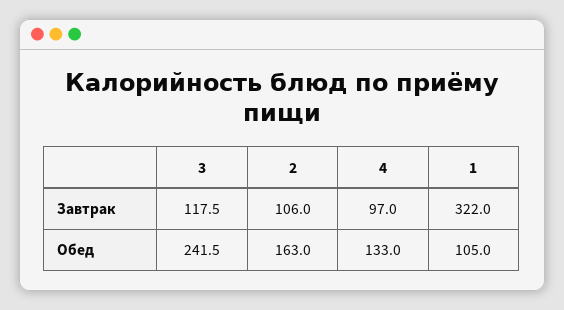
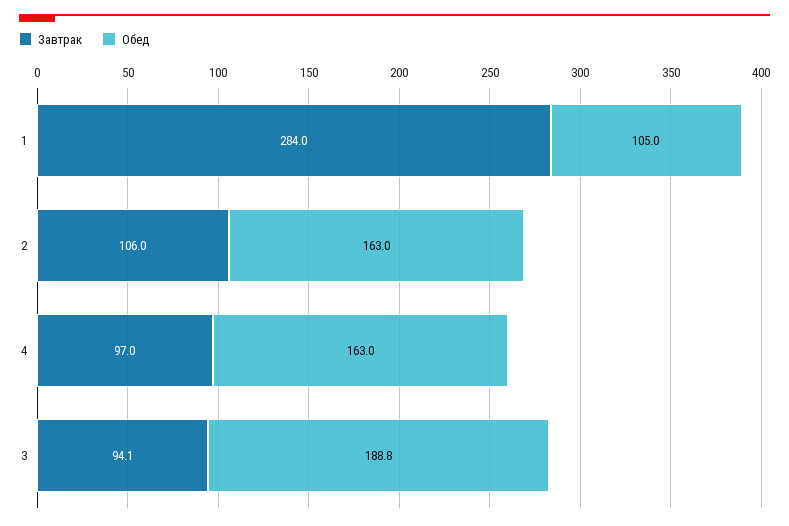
Завтрак, 3: 117.5 -> 94.1
Завтрак, 1: 322 -> 284
Обед, 3: 241.5 -> 188.8
Обед, 4: 133 -> 163

